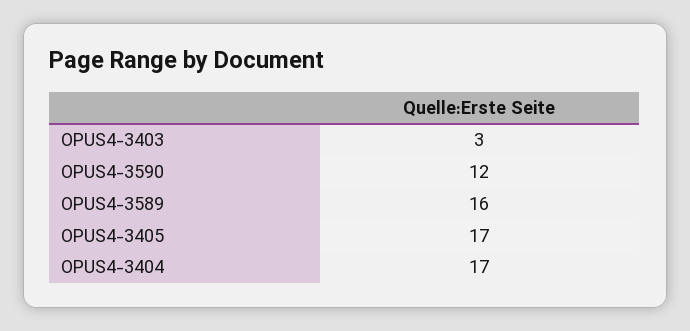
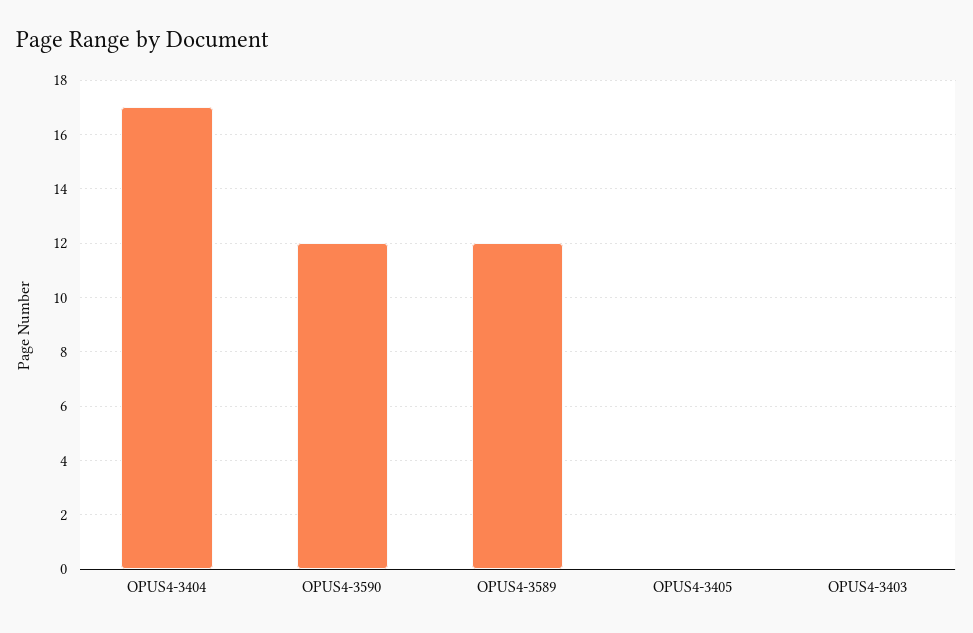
OPUS4-3403: 3 -> 0
OPUS4-3589: 16 -> 12
OPUS4-3405: 17 -> 0

